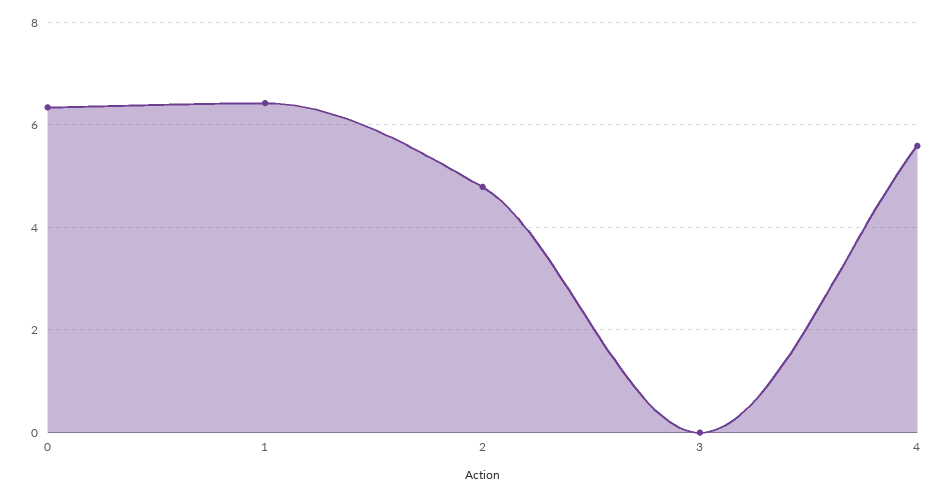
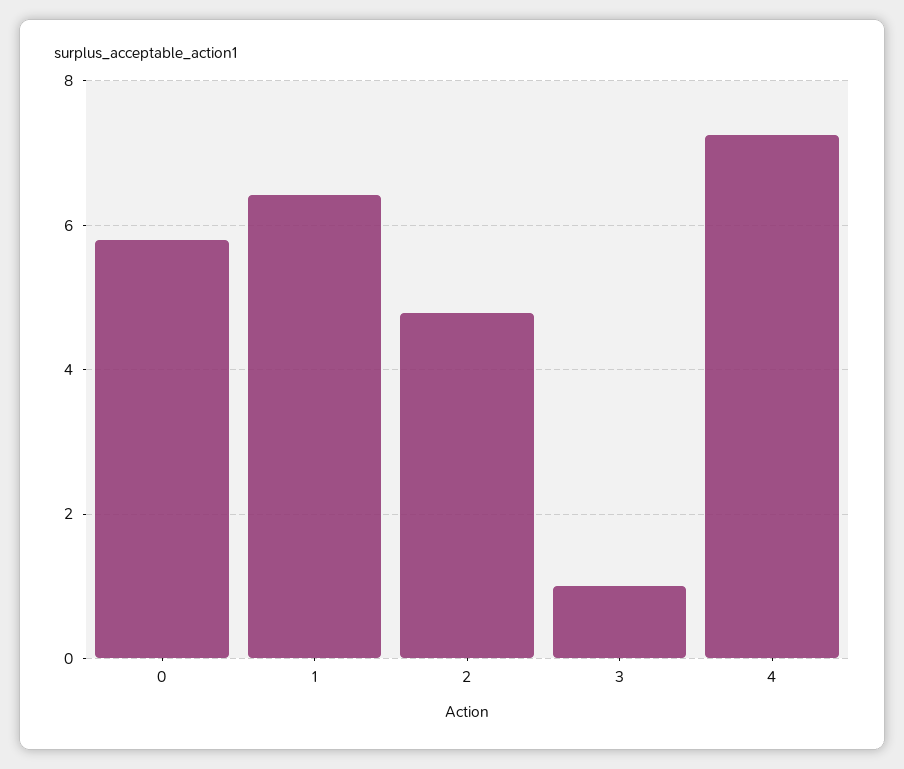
0: 6.4 -> 5.8
3: 0 -> 1
4: 5.6 -> 7.2

